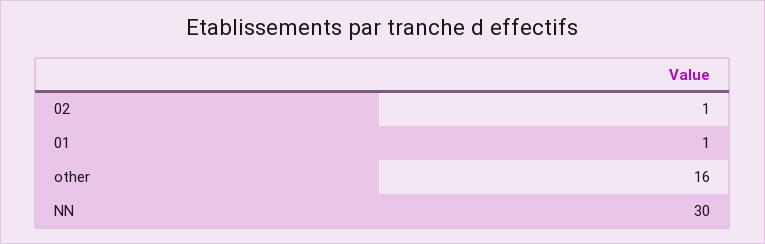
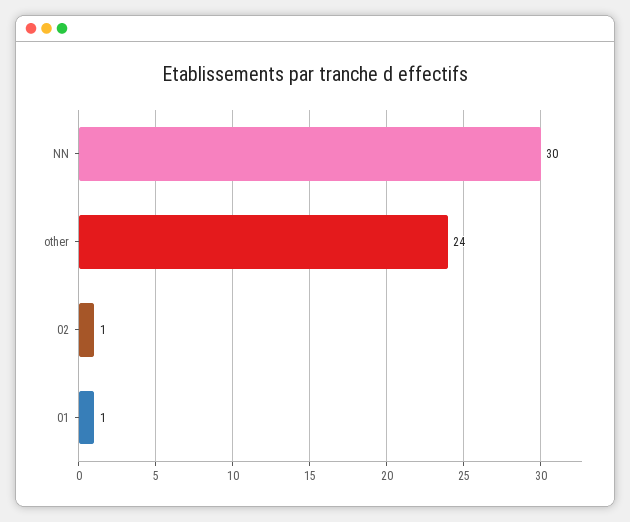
other: 16 -> 24

